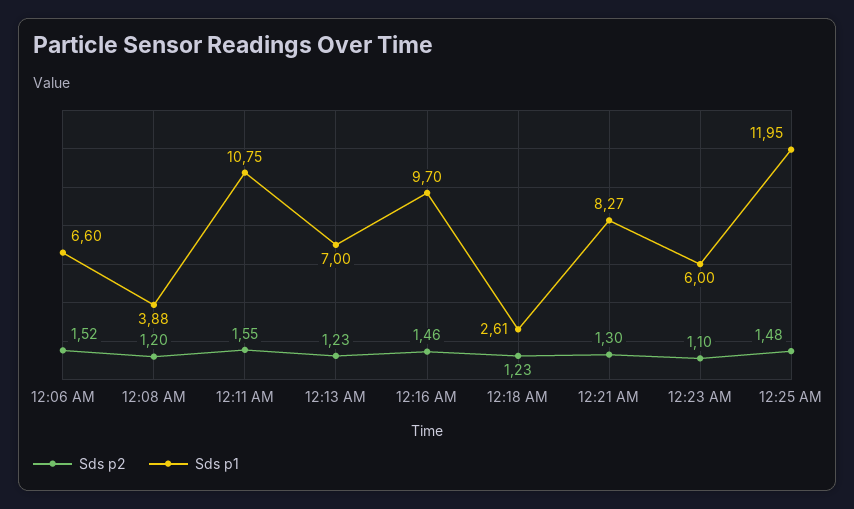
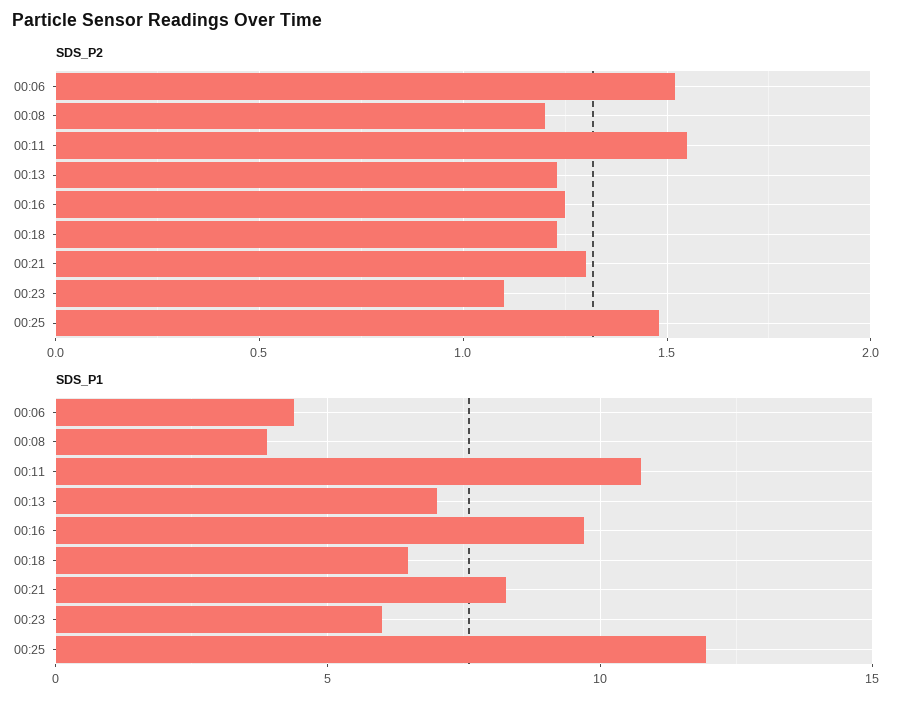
Sds p1, 12:06 AM: 6.6 -> 4.5
Sds p2, 12:16 AM: 1.46 -> 1.25
Sds p1, 12:18 AM: 2.61 -> 6.5

